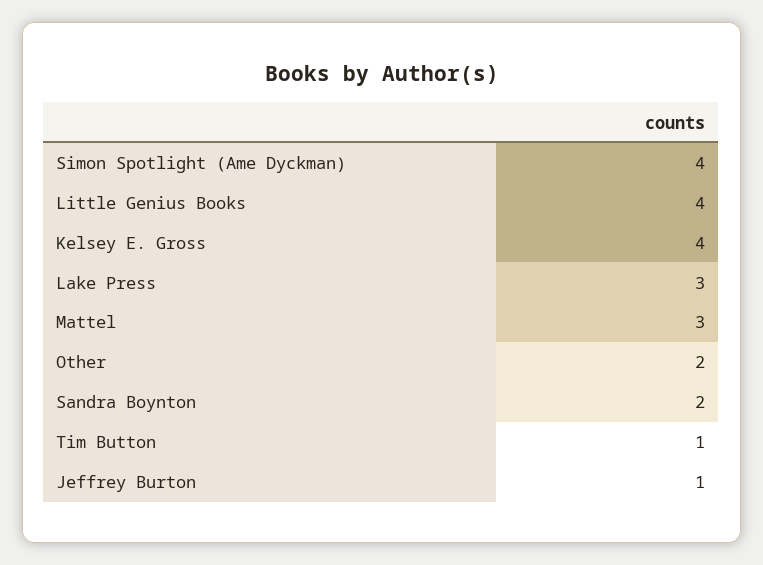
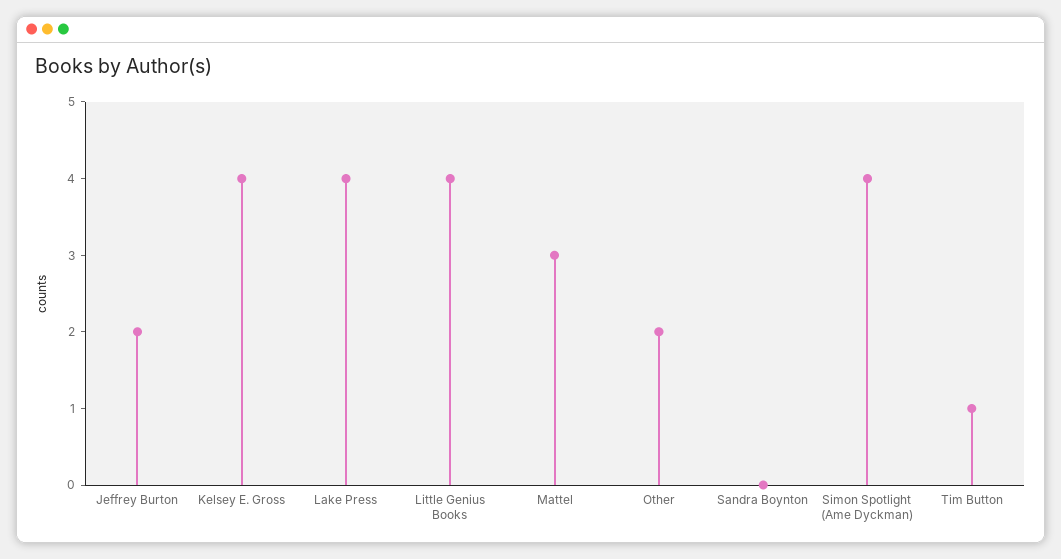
Lake Press: 3 -> 4
Sandra Boynton: 2 -> 0
Jeffrey Burton: 1 -> 2

